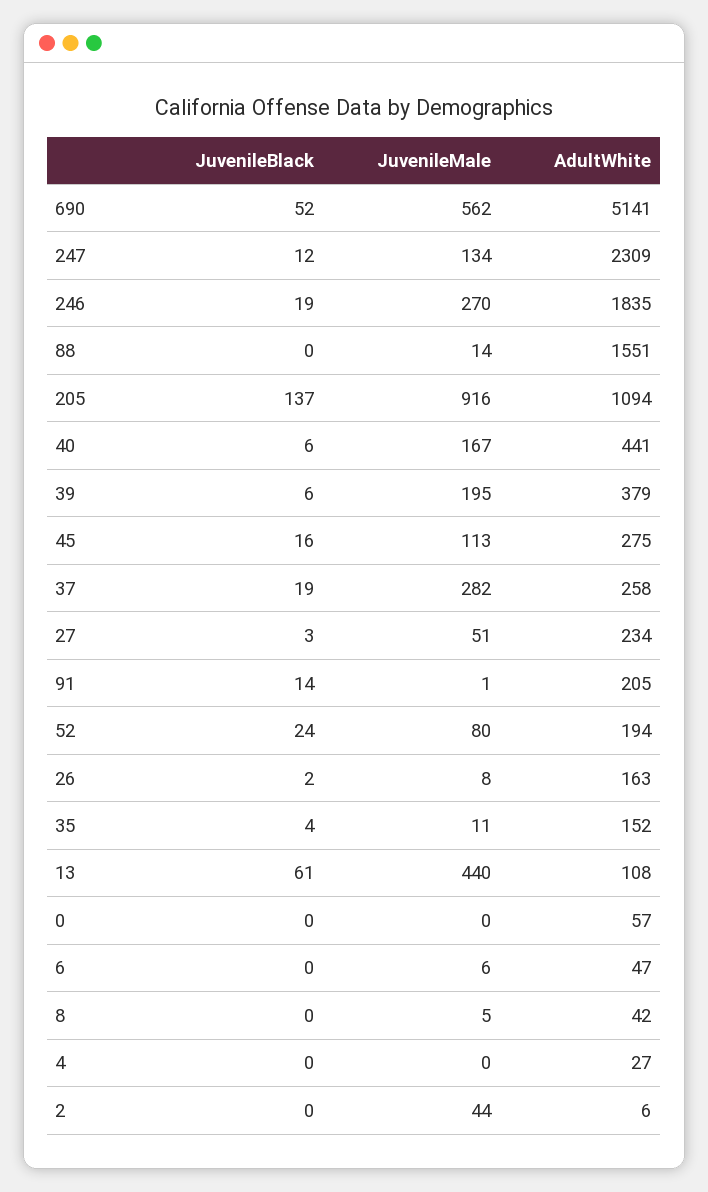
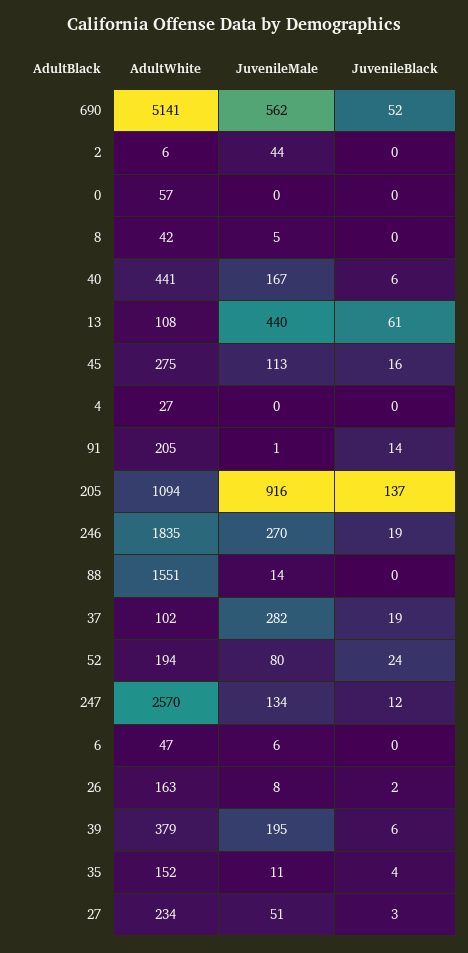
AdultWhite, 247: 2309 -> 2570
AdultWhite, 37: 258 -> 102

